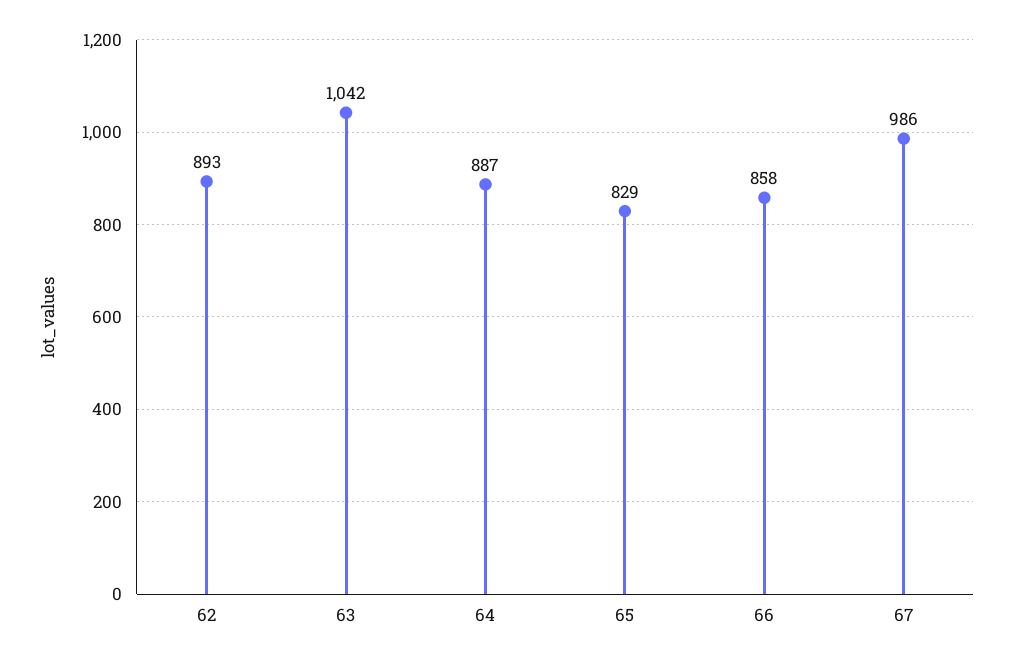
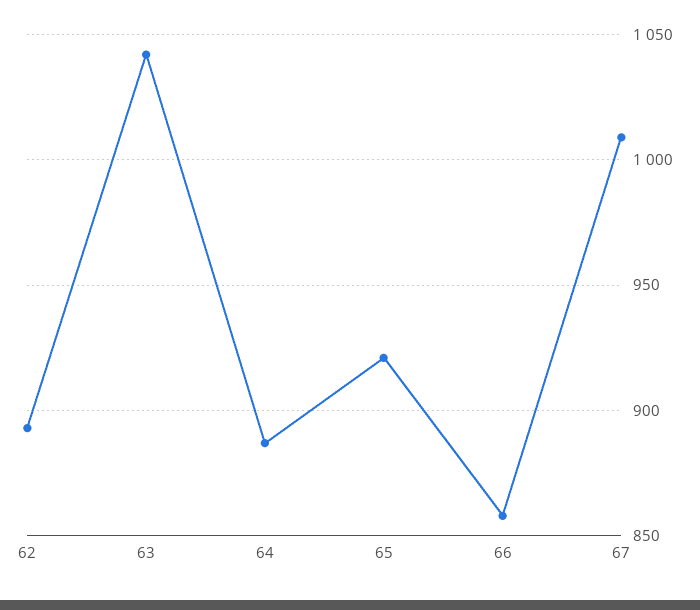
65: 829 -> 920
67: 986 -> 1010

